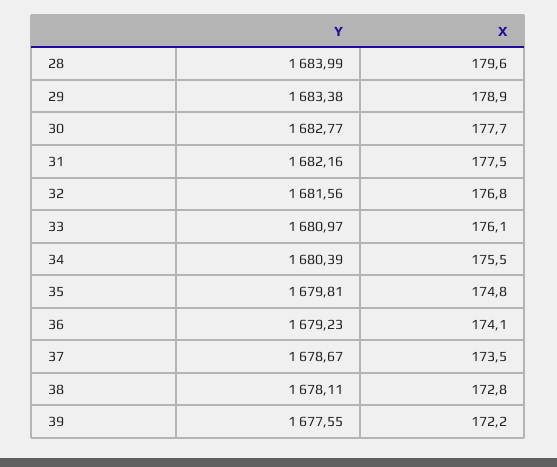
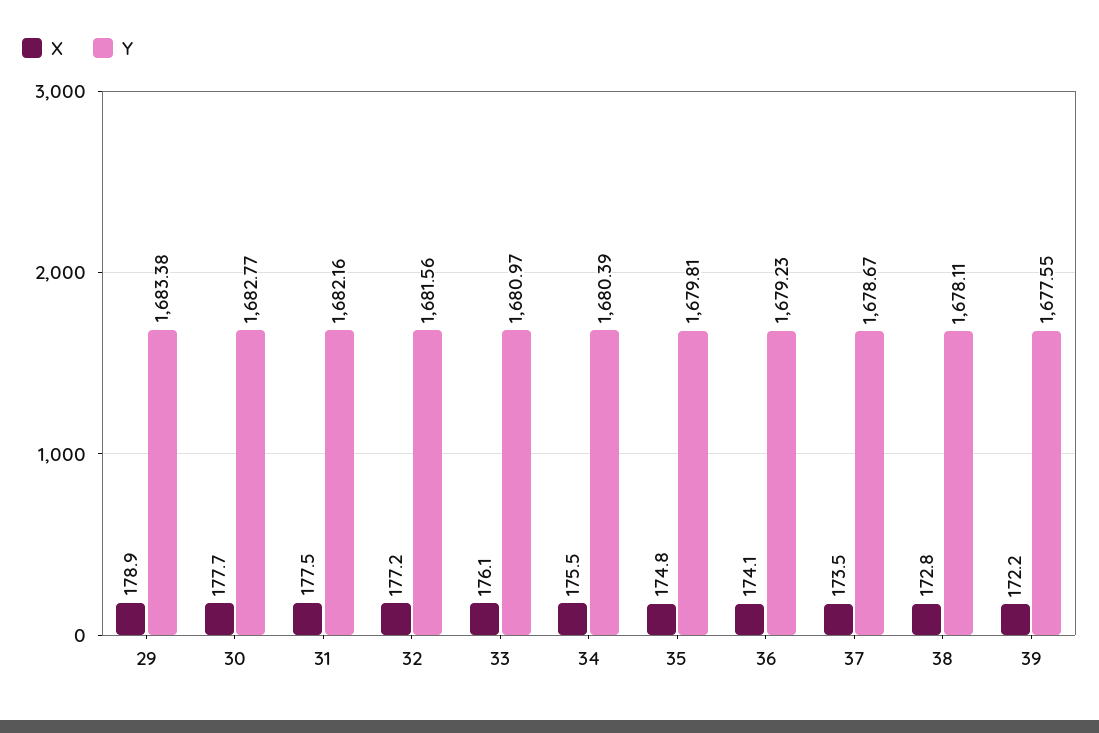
Y, 28: 1683.99 -> none
X, 28: 179.6 -> none
X, 32: 176.8 -> 177.2

